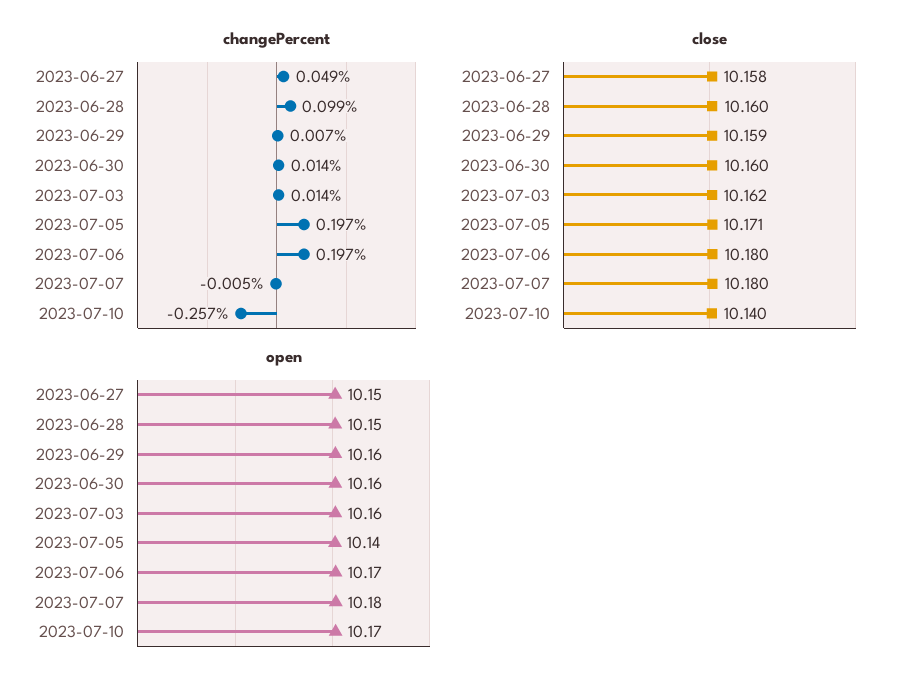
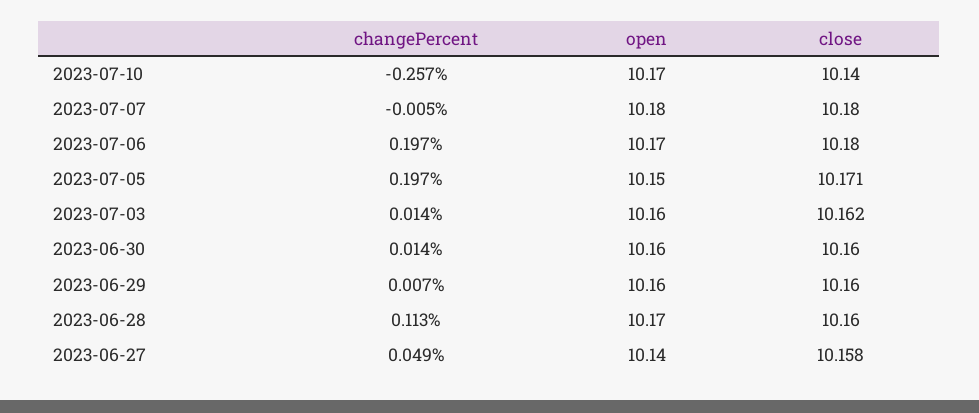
changePercent, 2023-06-28: 0.099 -> 0.113
close, 2023-06-29: 10.159 -> 10.16
open, 2023-06-27: 10.15 -> 10.14
open, 2023-06-28: 10.15 -> 10.17
open, 2023-07-05: 10.14 -> 10.15

